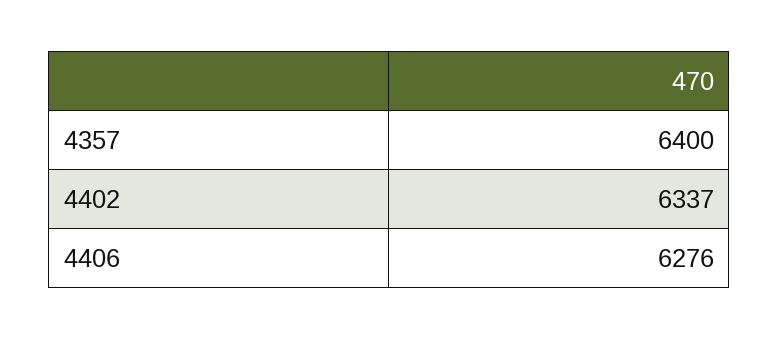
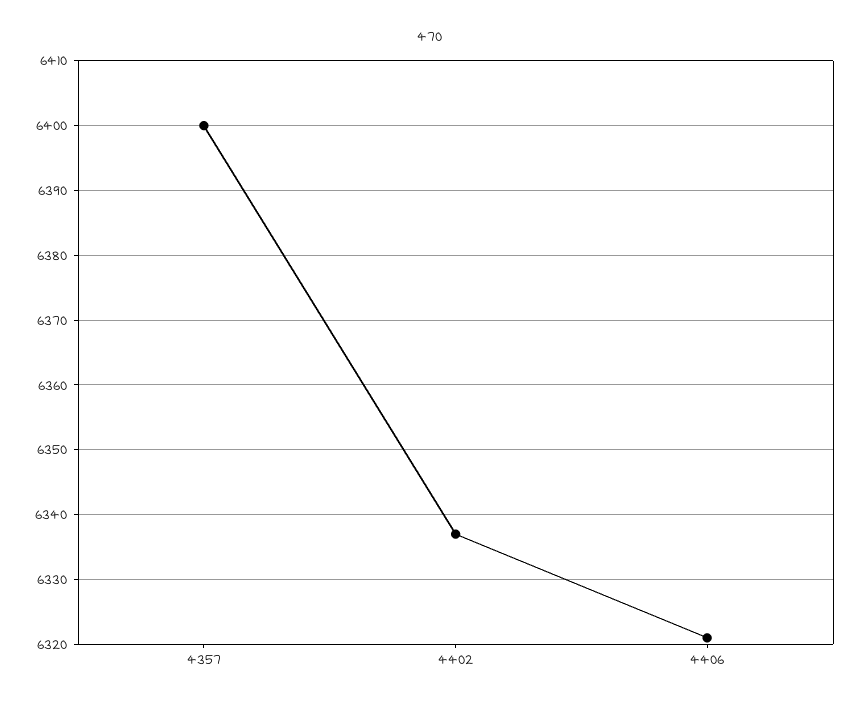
4406: 6276 -> 6321

